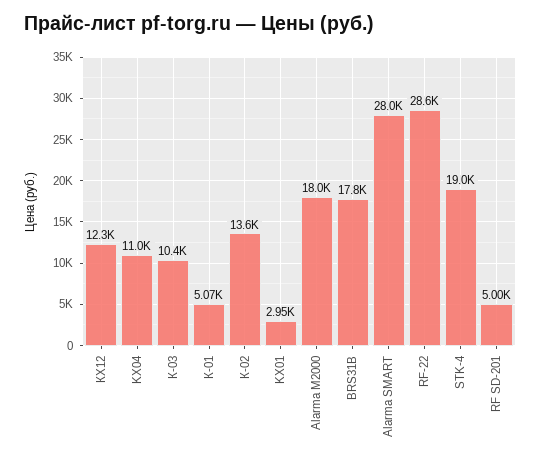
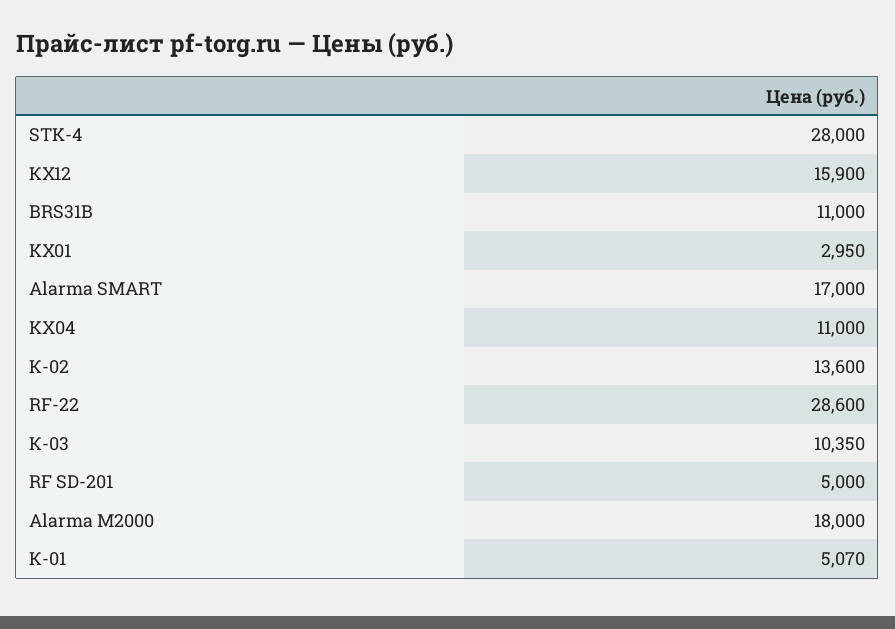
КХ12: 12300 -> 15900
BRS31B: 17800 -> 11000
Alarma SMART: 28000 -> 17000
STK-4: 19000 -> 28000

